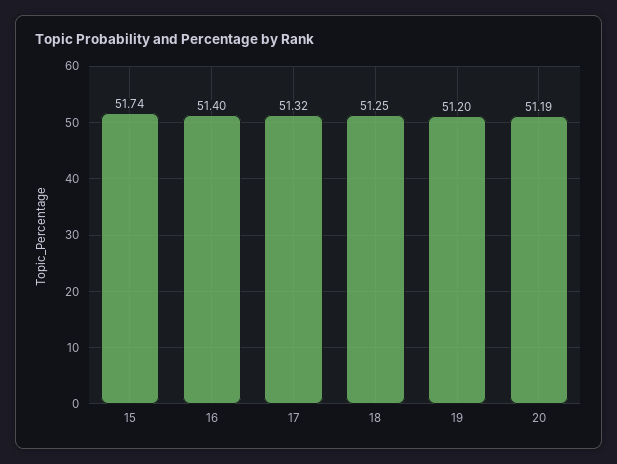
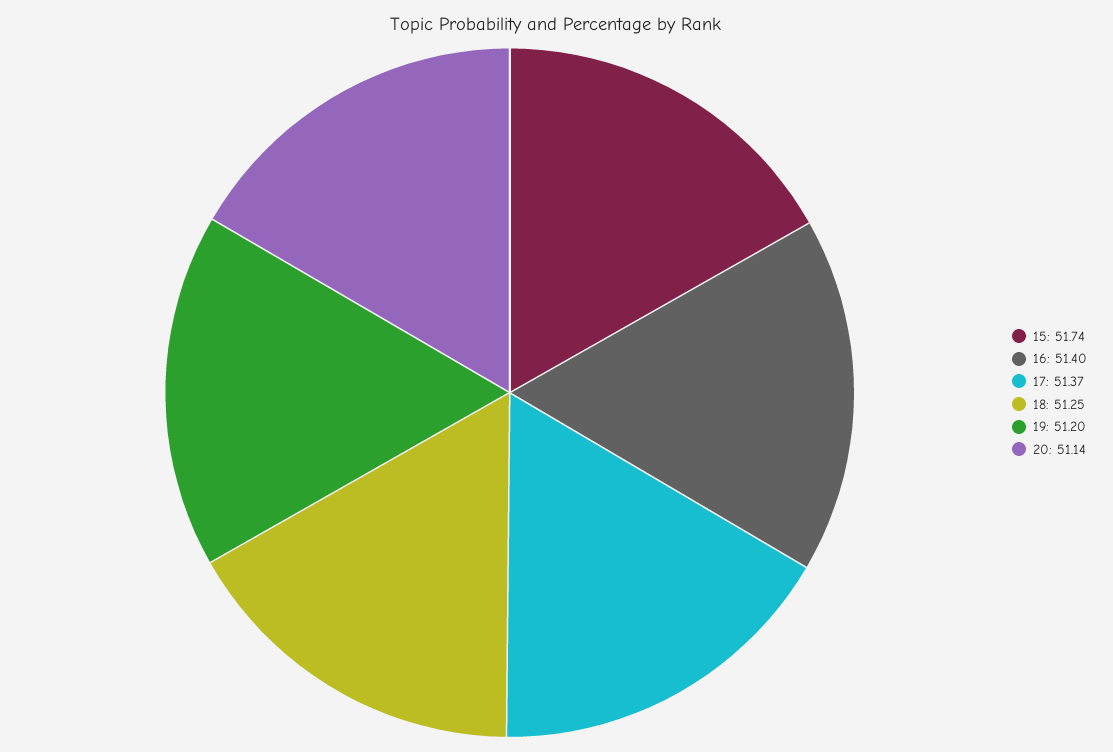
17: 51.32 -> 51.37
20: 51.19 -> 51.14

